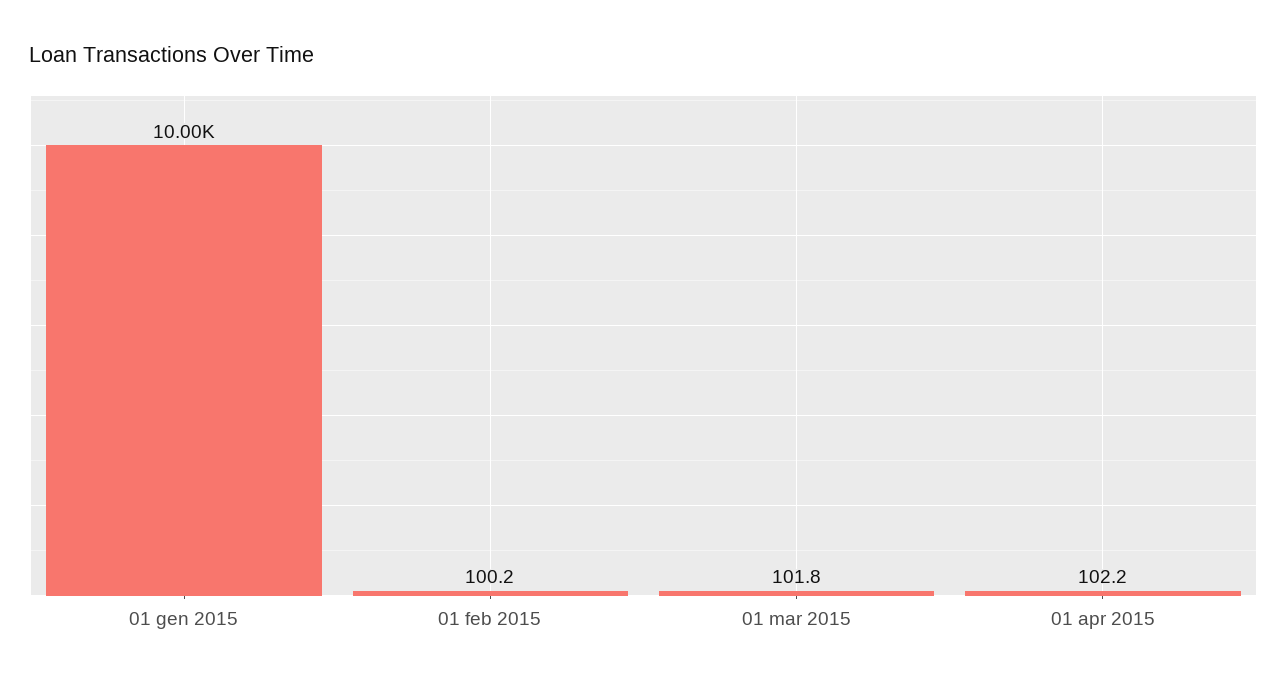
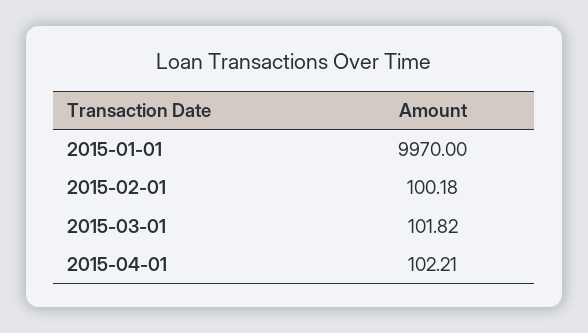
01 gen 2015: 10000 -> 9970

